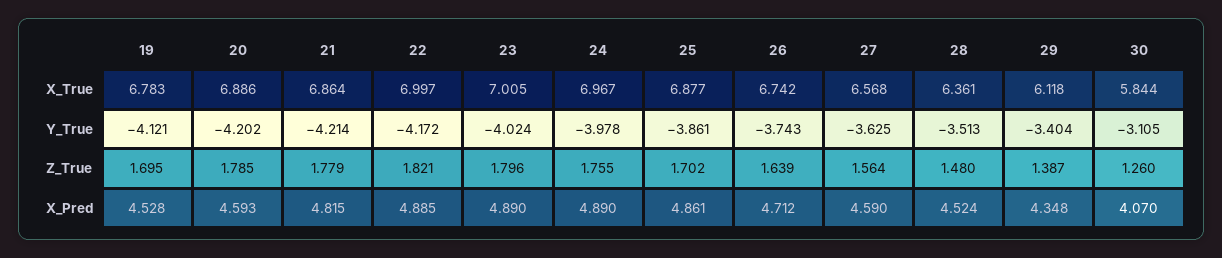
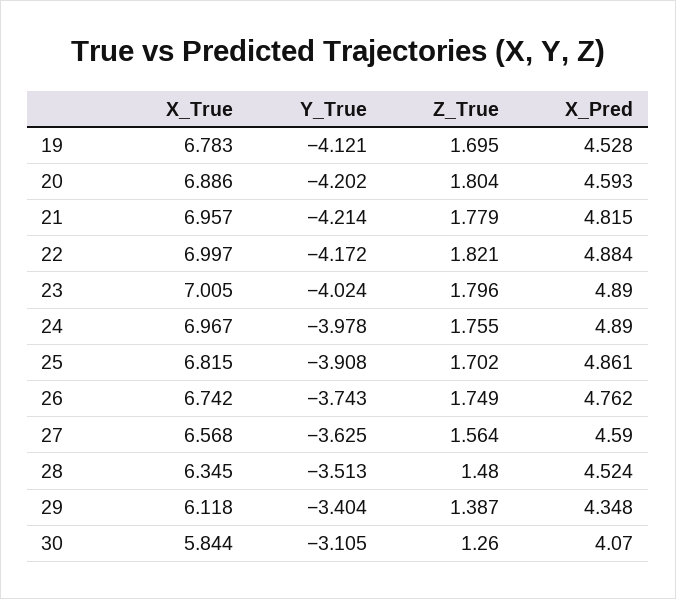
21, X_True: 6.864 -> 6.957
25, X_True: 6.877 -> 6.815
28, X_True: 6.361 -> 6.345
25, Y_True: -3.861 -> -3.908
20, Z_True: 1.785 -> 1.804
26, Z_True: 1.639 -> 1.749
22, X_Pred: 4.885 -> 4.884
26, X_Pred: 4.712 -> 4.762

